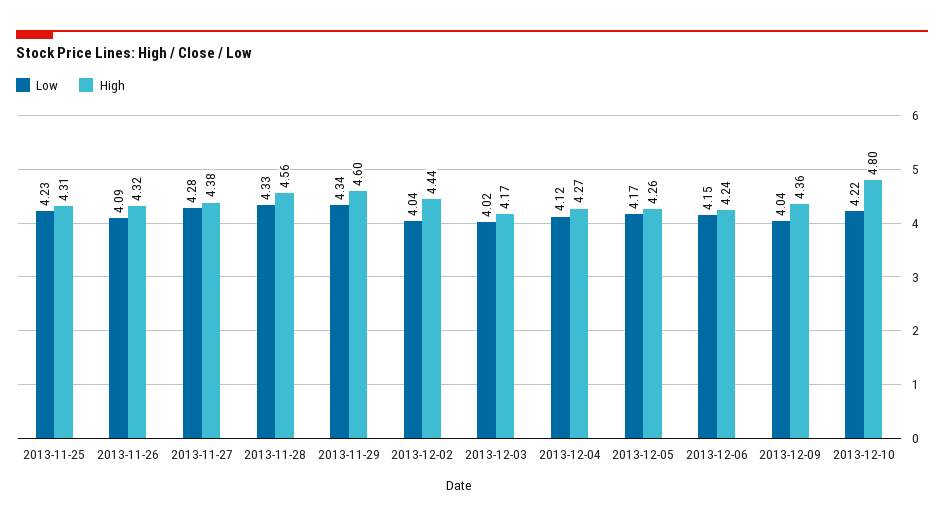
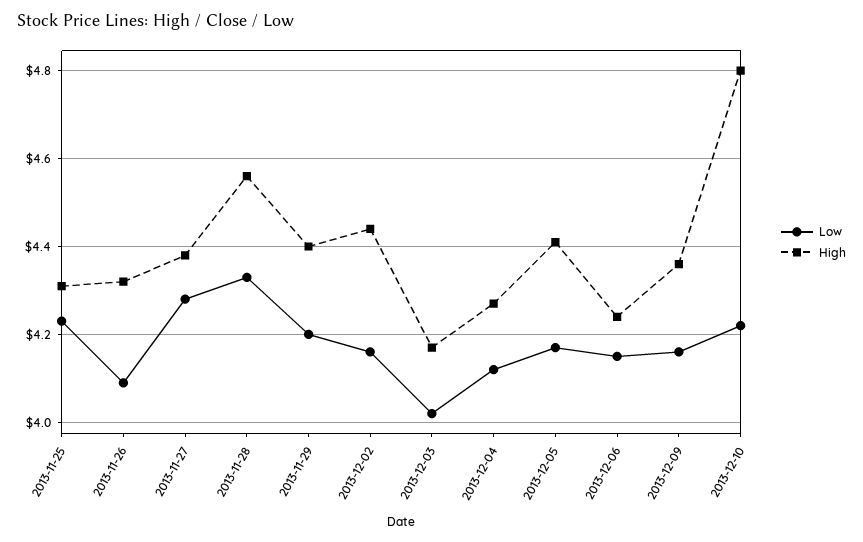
Low, 2013-11-29: 4.34 -> 4.2
High, 2013-11-29: 4.6 -> 4.4
Low, 2013-12-02: 4.04 -> 4.15
High, 2013-12-05: 4.26 -> 4.4
Low, 2013-12-09: 4.04 -> 4.15

